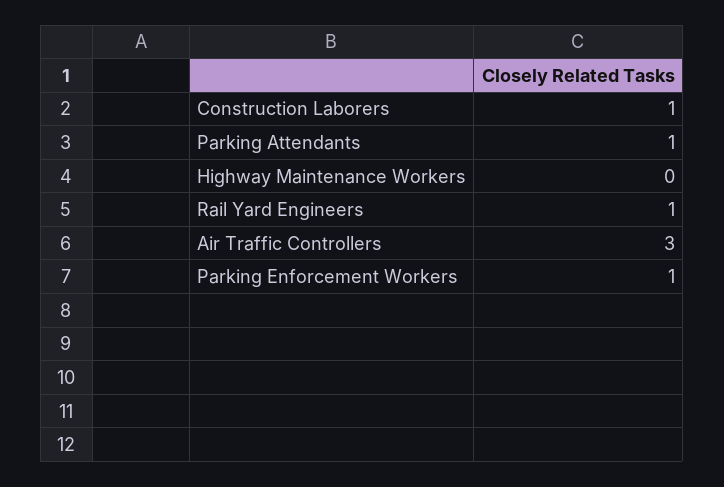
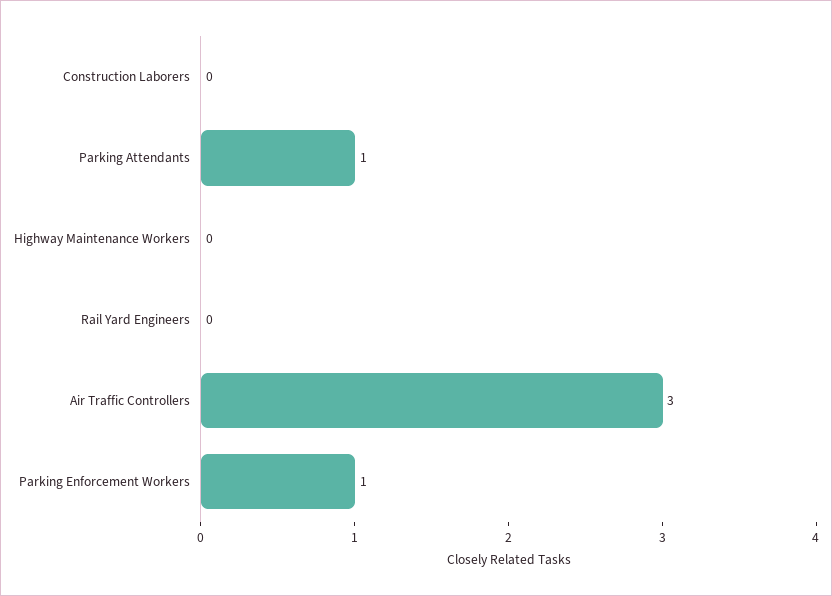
Construction Laborers: 1 -> 0
Rail Yard Engineers: 1 -> 0

